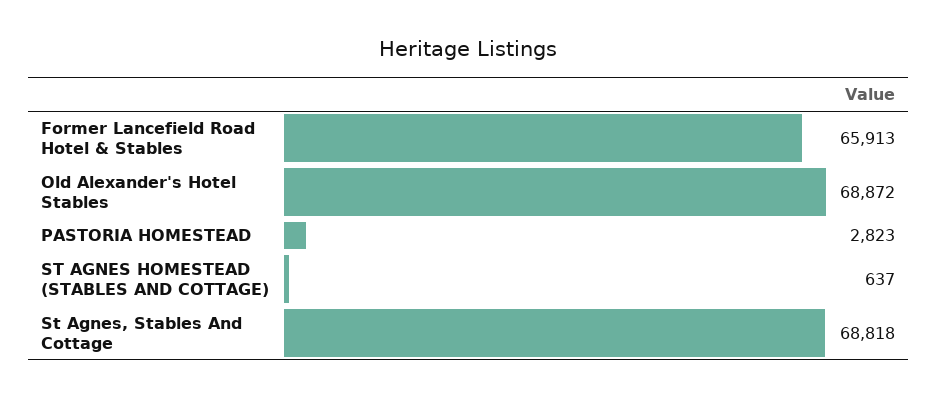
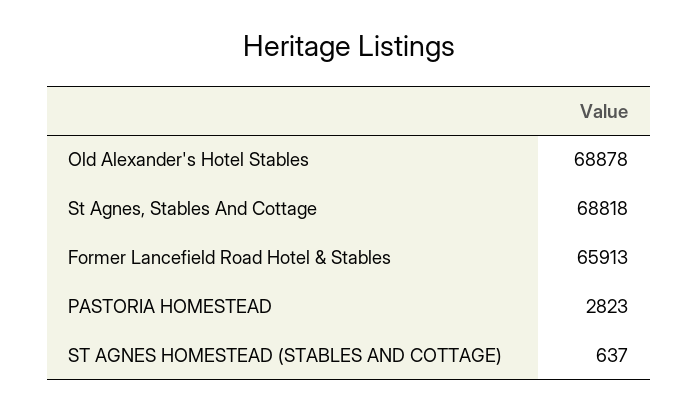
Old Alexander's Hotel Stables: 68872 -> 68878

